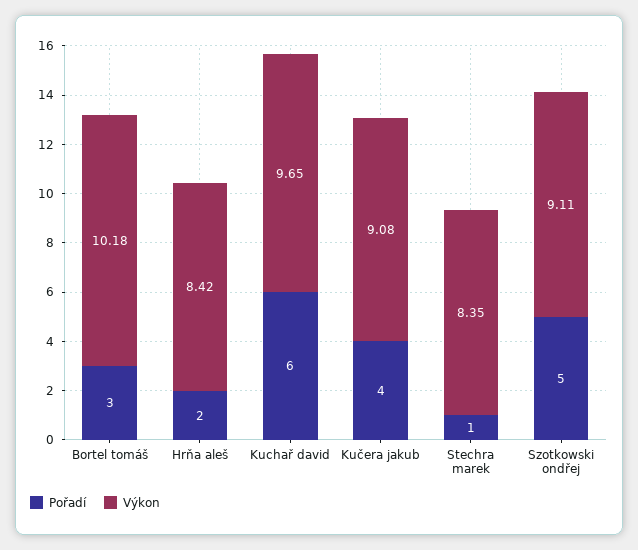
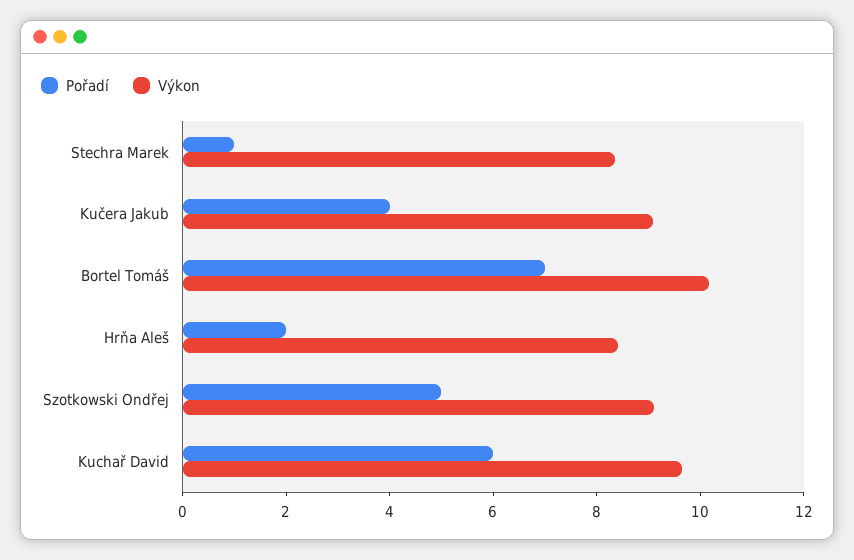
Pořadí, Bortel tomáš: 3 -> 7

